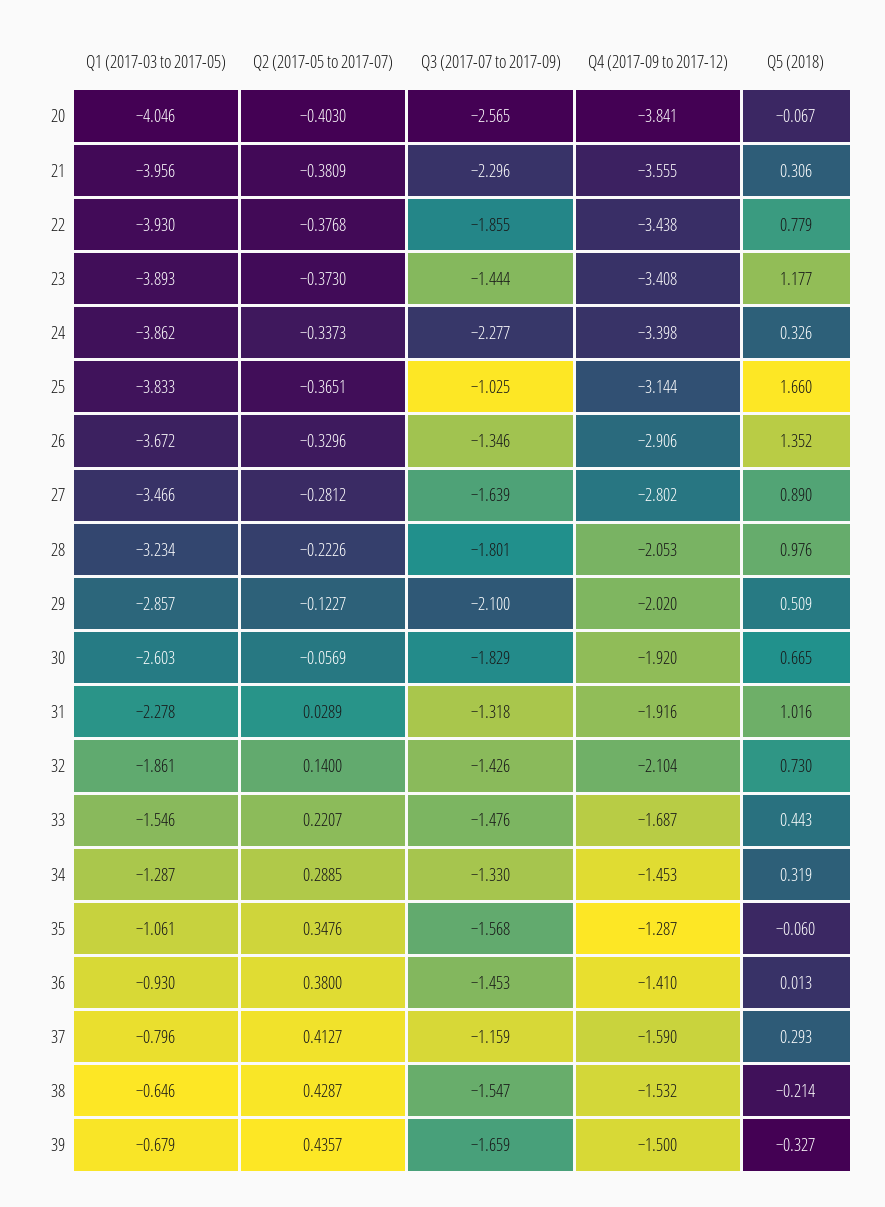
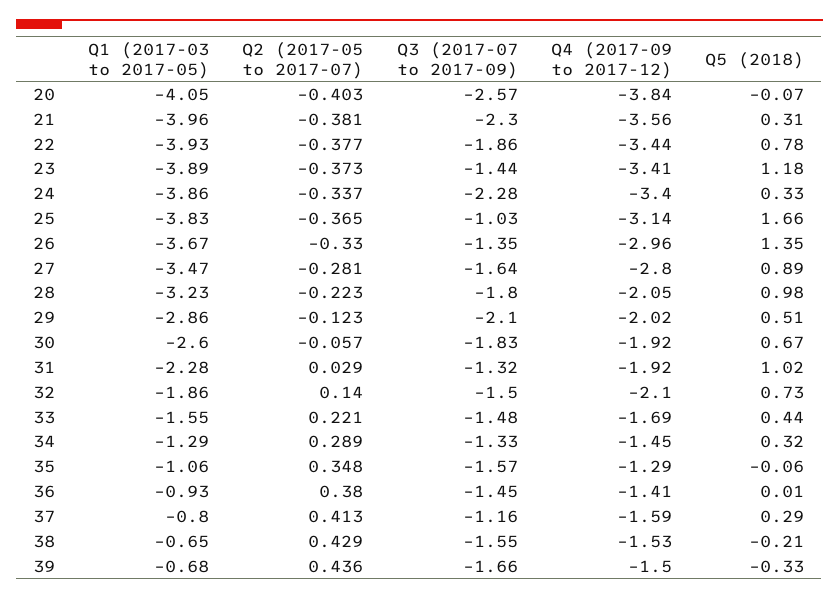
Q4 (2017-09 to 2017-12), 26: -2.906 -> -2.96
Q3 (2017-07 to 2017-09), 32: -1.426 -> -1.5

